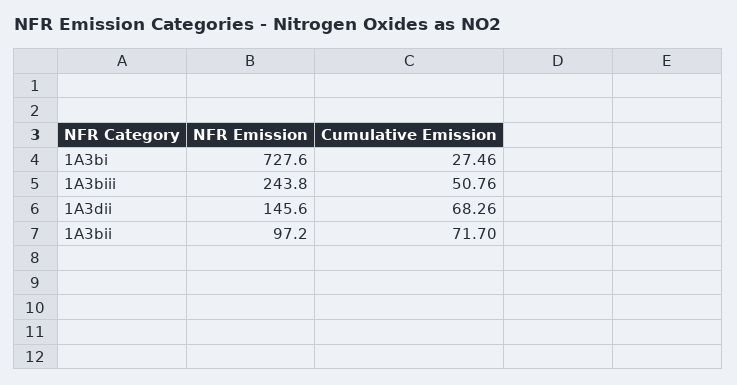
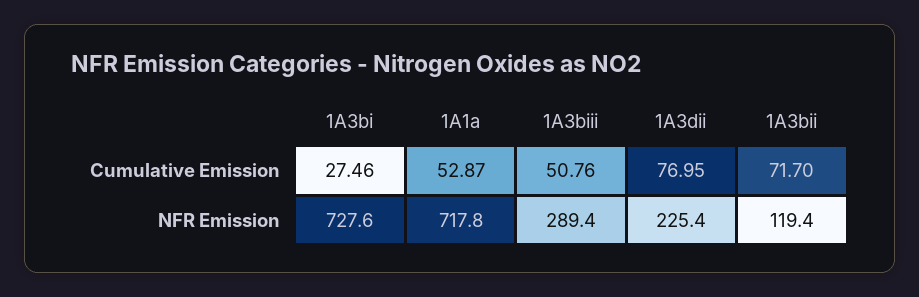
NFR Emission, 1A3biii: 243.8 -> 289.4
NFR Emission, 1A3dii: 145.6 -> 225.4
Cumulative Emission, 1A3dii: 68.26 -> 76.95
NFR Emission, 1A3bii: 97.2 -> 119.4
Cumulative Emission, 1A1a: none -> 52.87
NFR Emission, 1A1a: none -> 717.8

